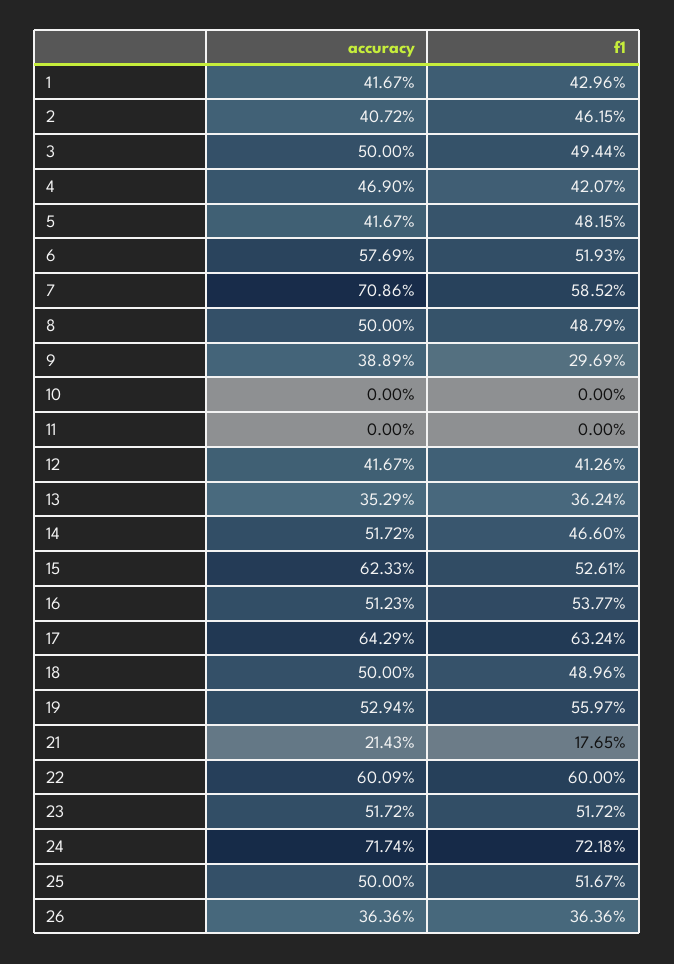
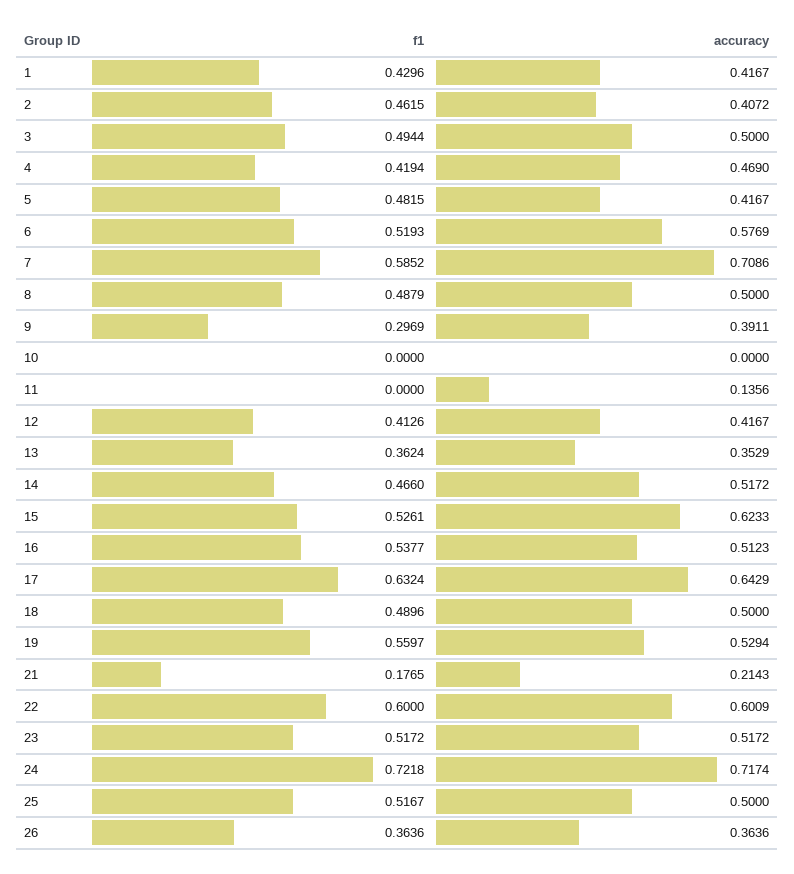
f1, 4: 0.4207 -> 0.4194
accuracy, 9: 0.3889 -> 0.3911
accuracy, 11: 0 -> 0.1356

